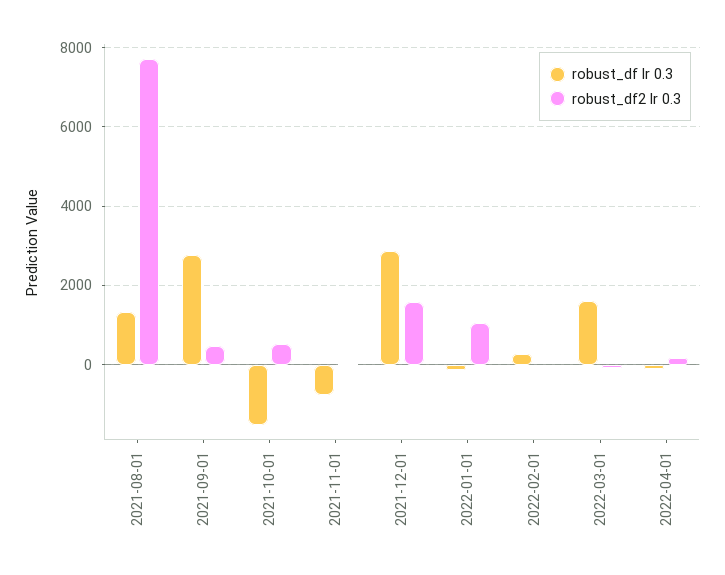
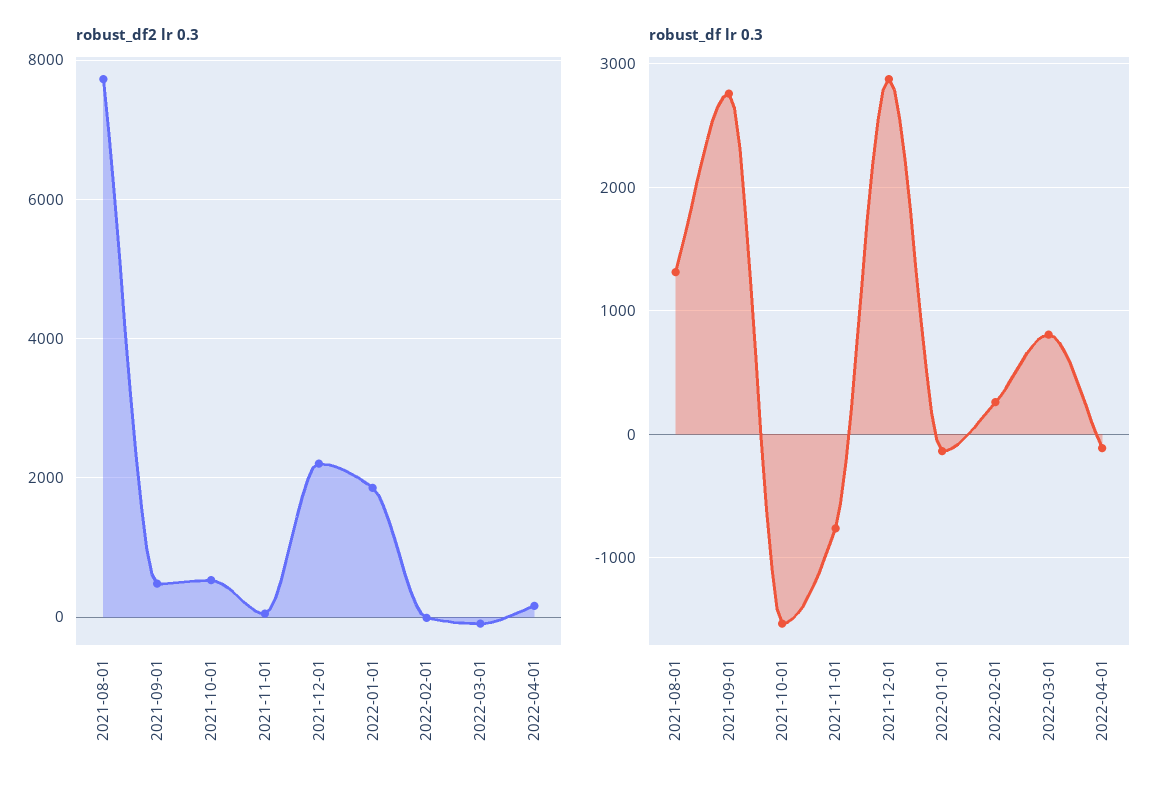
robust_df2 lr 0.3, 2021-12-01: 1600 -> 2200
robust_df2 lr 0.3, 2022-01-01: 1000 -> 1800
robust_df lr 0.3, 2022-03-01: 1600 -> 800

